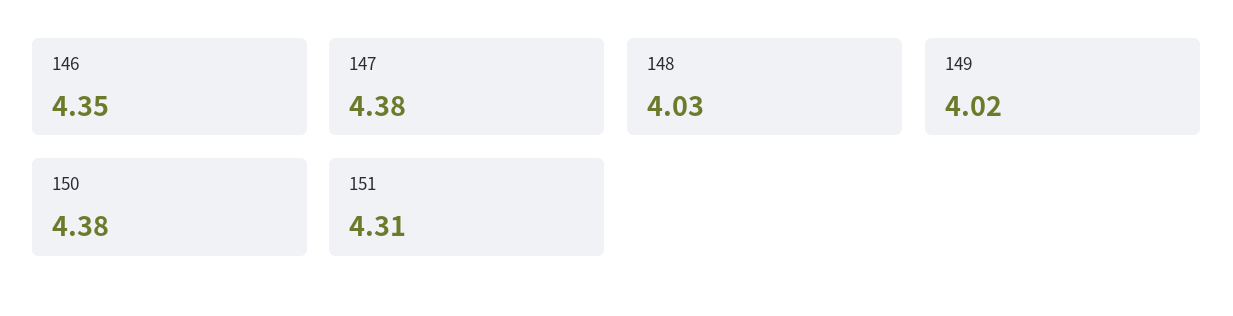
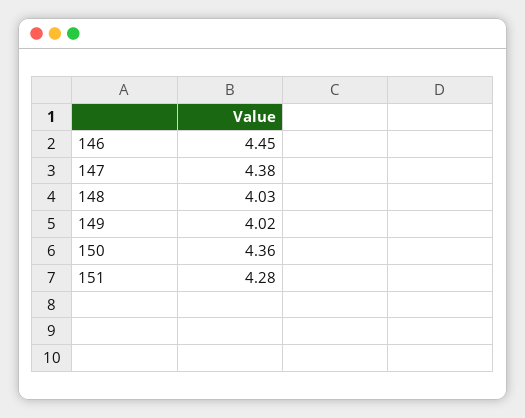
146: 4.35 -> 4.45
150: 4.38 -> 4.36
151: 4.31 -> 4.28

